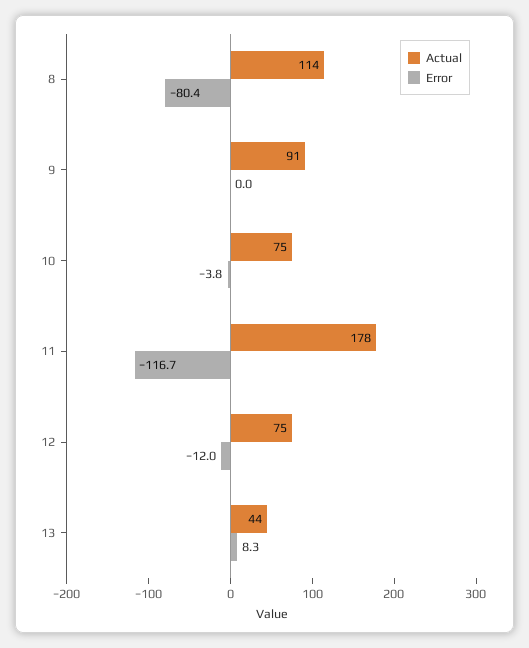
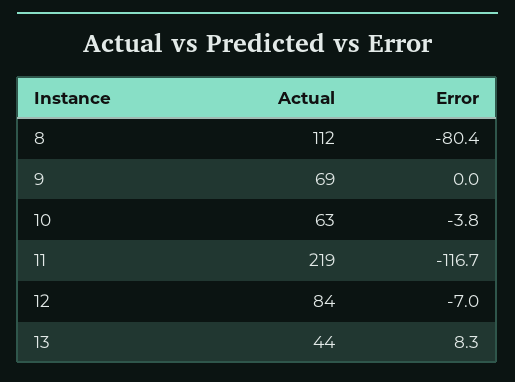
Actual, 8: 114 -> 112
Actual, 9: 91 -> 69
Actual, 10: 75 -> 63
Actual, 11: 178 -> 219
Actual, 12: 75 -> 84
Error, 12: -12 -> -7

